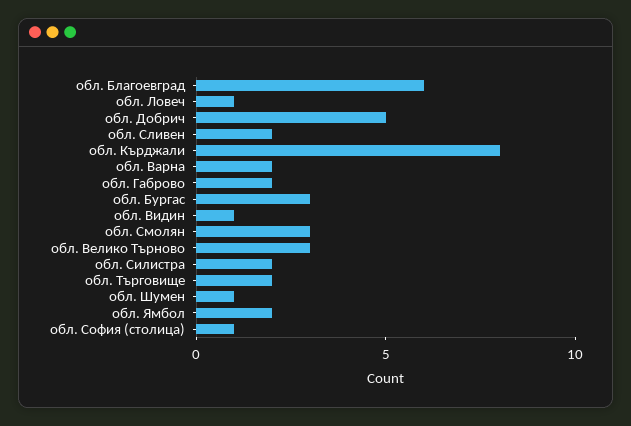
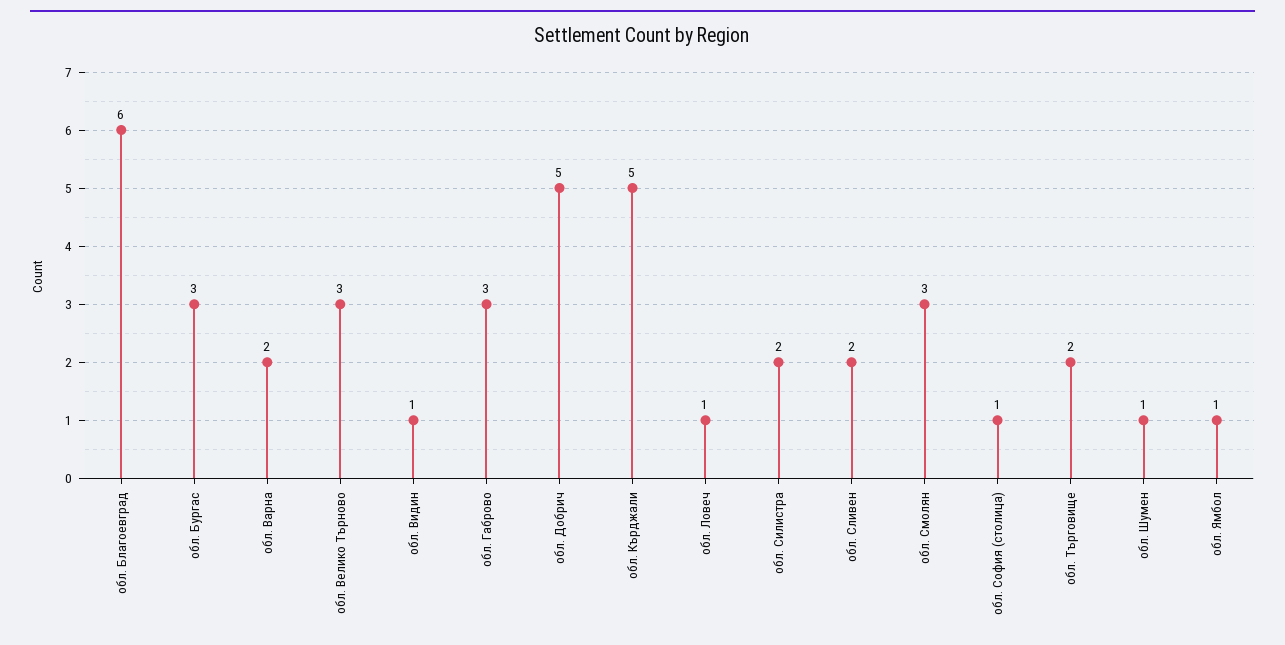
обл. Кърджали: 8 -> 5
обл. Габрово: 2 -> 3
обл. Ямбол: 2 -> 1

